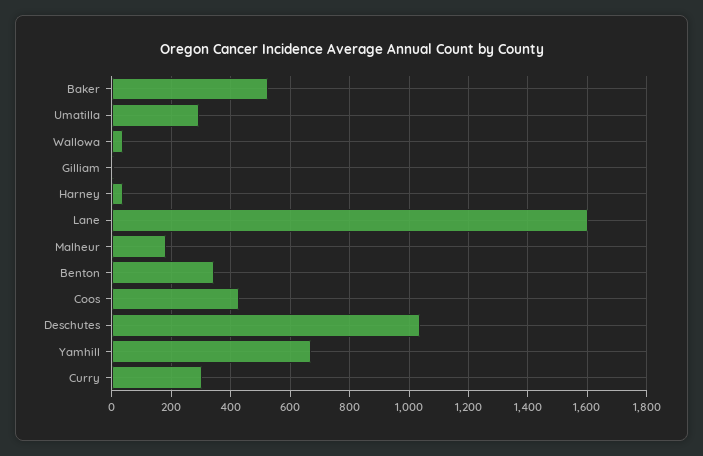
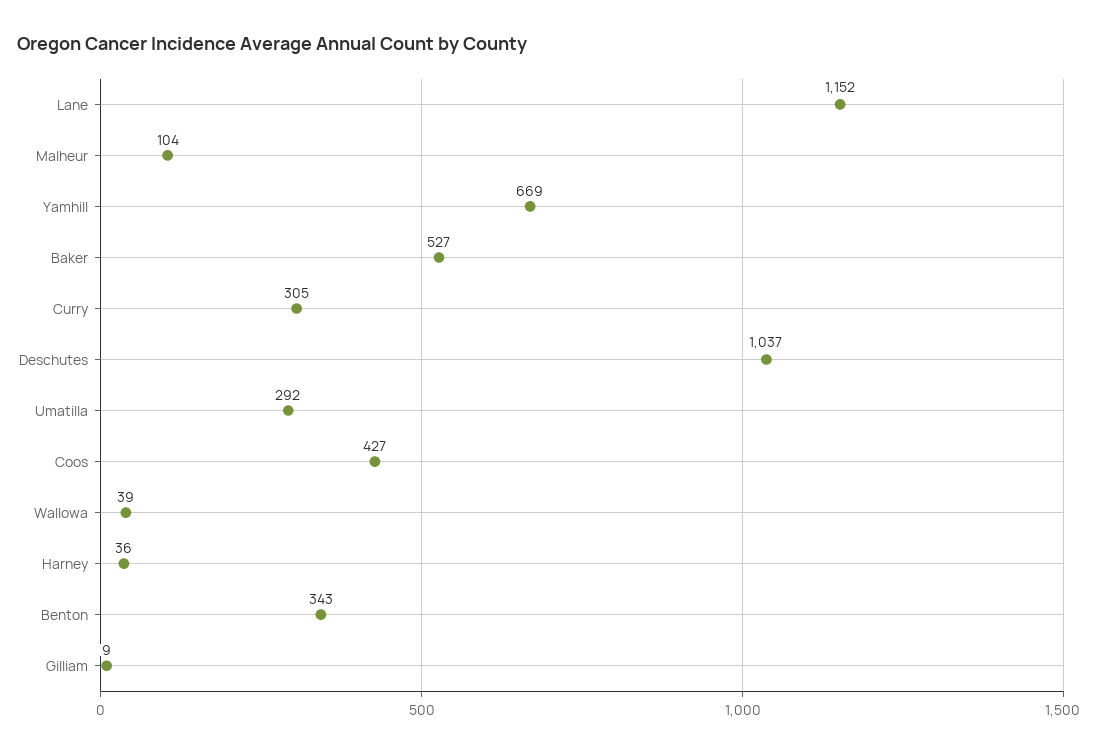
Lane: 1600 -> 1152
Malheur: 175 -> 104

